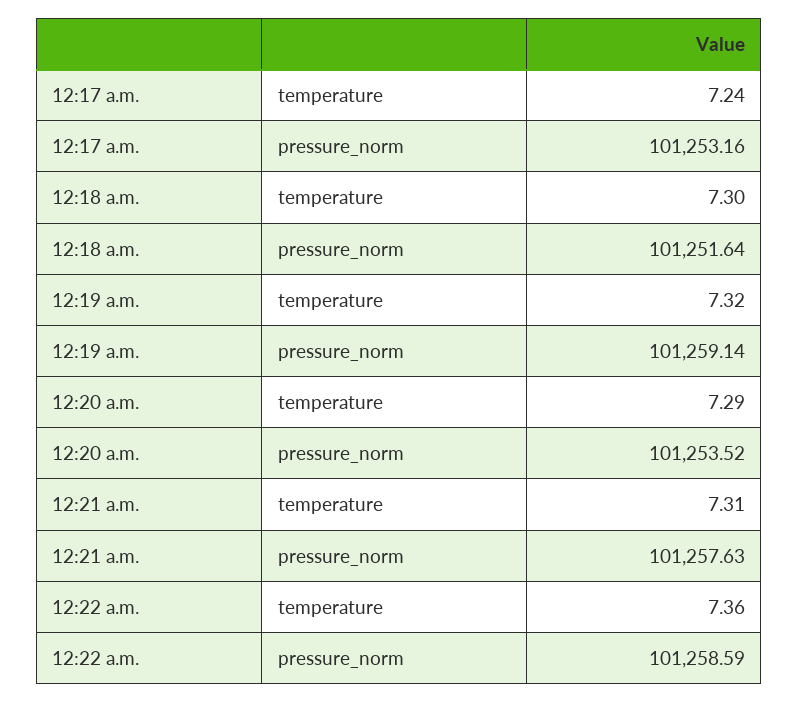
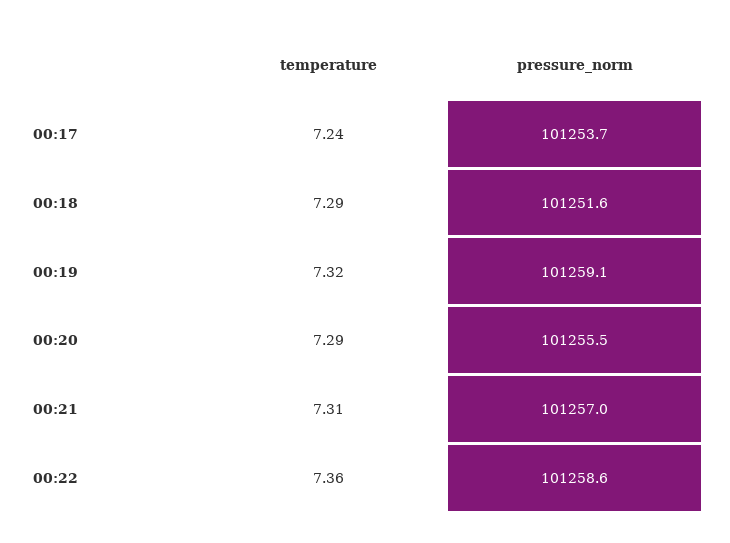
12:17 a.m., pressure_norm: 101253.16 -> 101253.7
12:18 a.m., temperature: 7.3 -> 7.29
12:20 a.m., pressure_norm: 101253.52 -> 101255.5
12:21 a.m., pressure_norm: 101257.63 -> 101257

